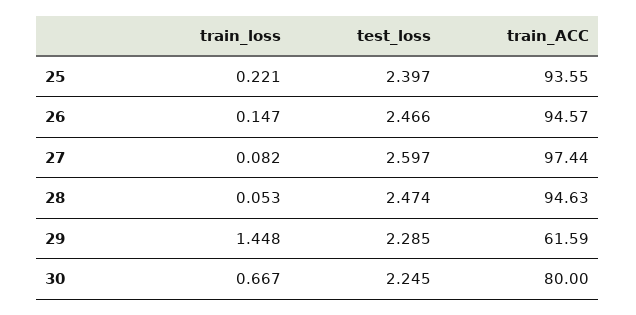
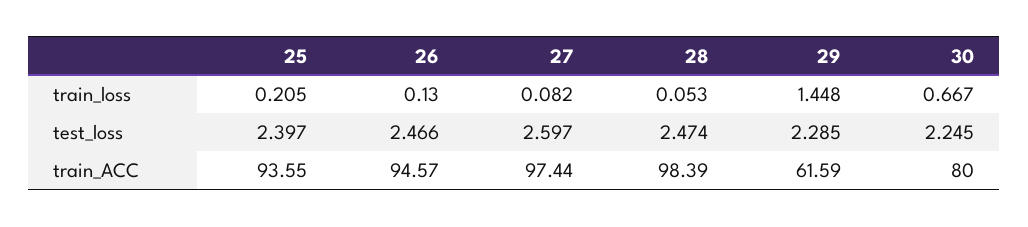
train_loss, 25: 0.221 -> 0.205
train_loss, 26: 0.147 -> 0.13
train_ACC, 28: 94.63 -> 98.39

